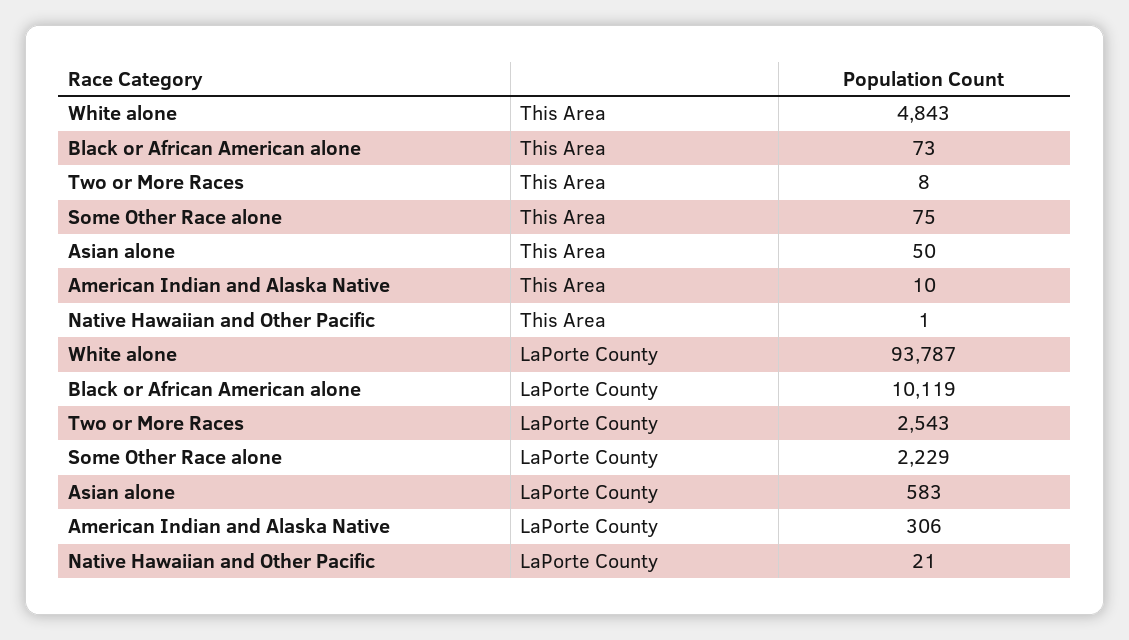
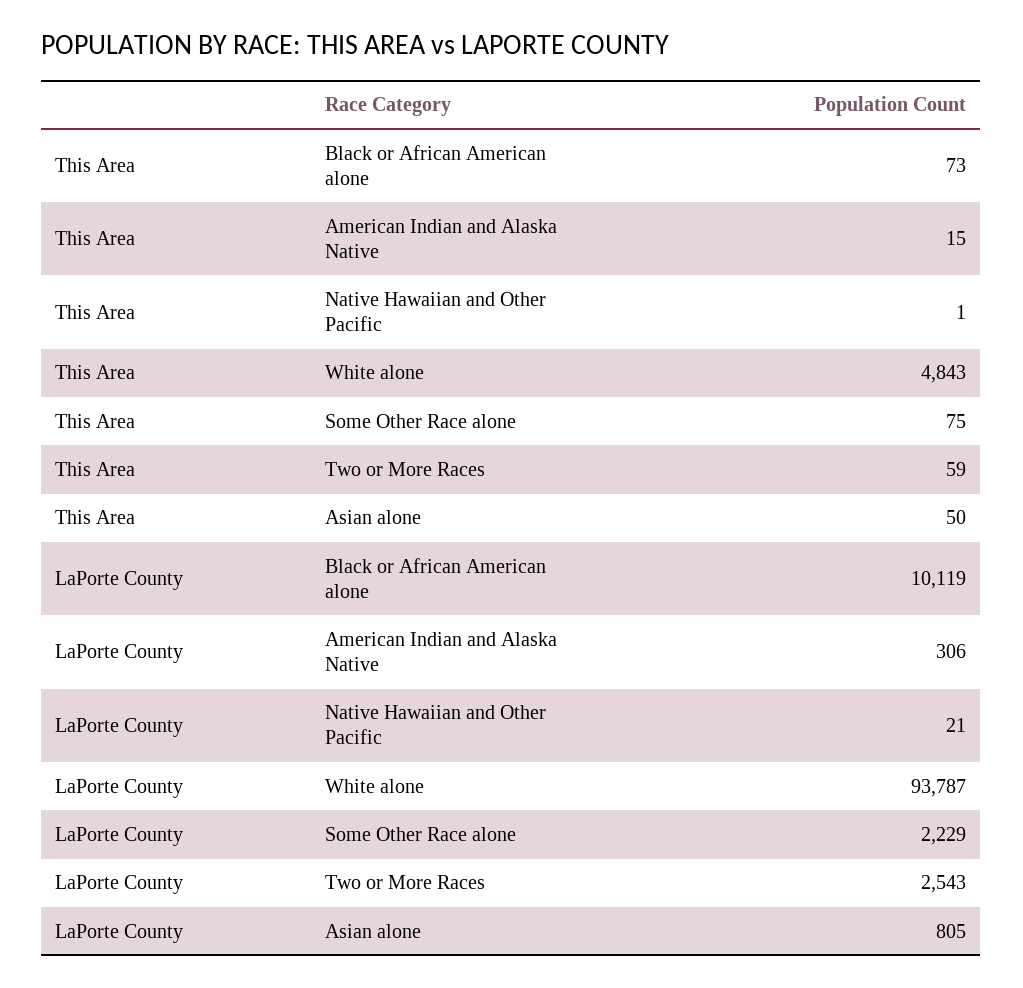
Two or More Races, This Area: 8 -> 59
American Indian and Alaska Native, This Area: 10 -> 15
Asian alone, LaPorte County: 583 -> 805

